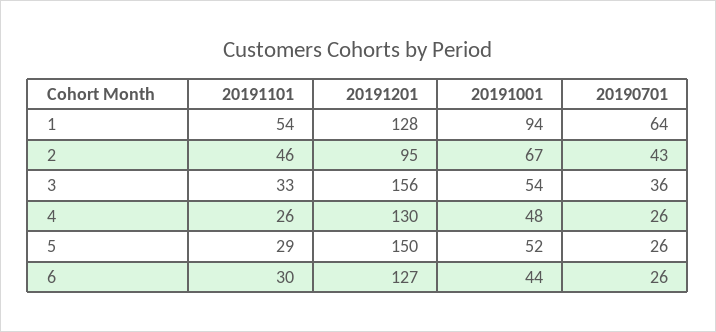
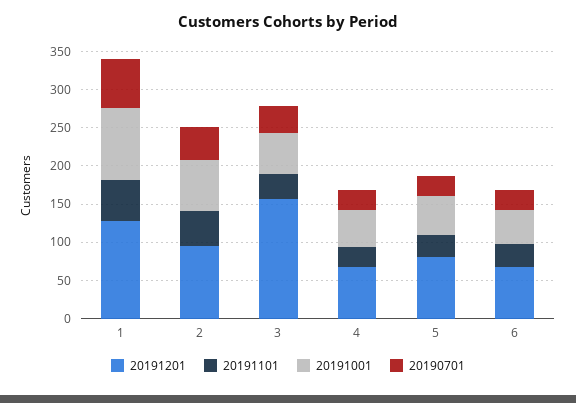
20191201, 4: 130 -> 75
20191201, 5: 150 -> 75
20191201, 6: 127 -> 75

